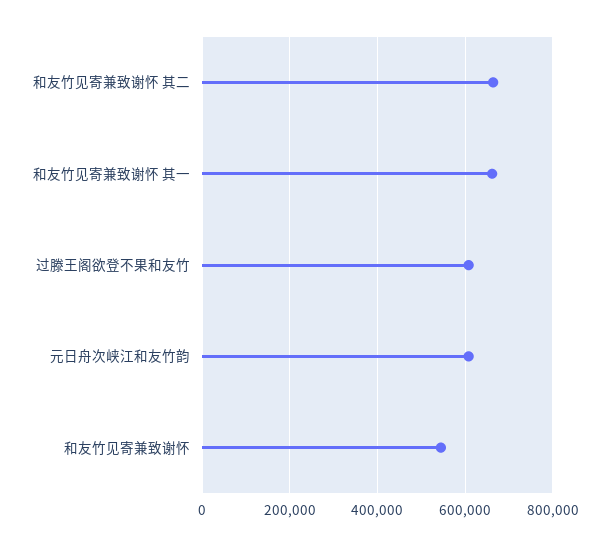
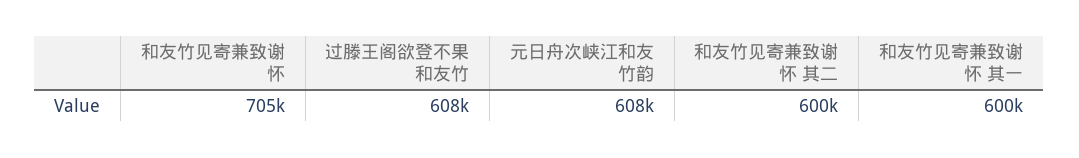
和友竹见寄兼致谢怀 其二: 660000 -> 600000
和友竹见寄兼致谢怀 其一: 660000 -> 600000
和友竹见寄兼致谢怀: 540000 -> 705000

